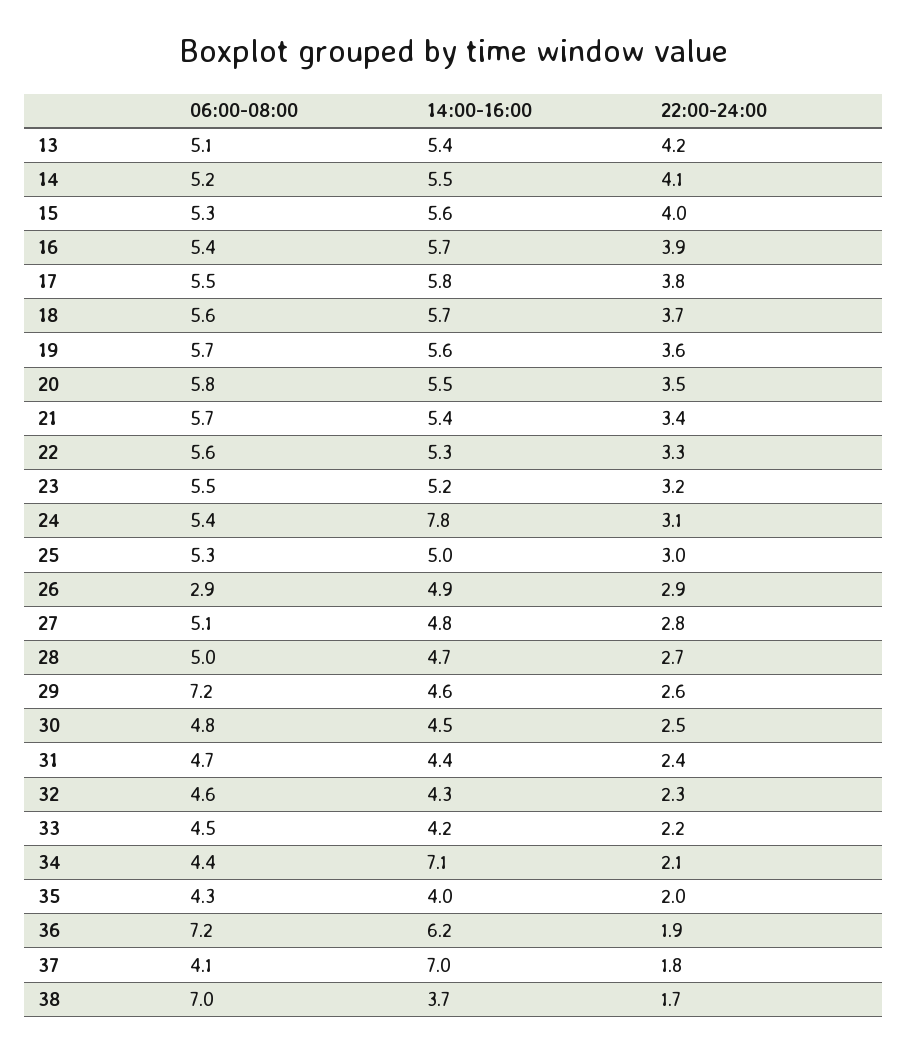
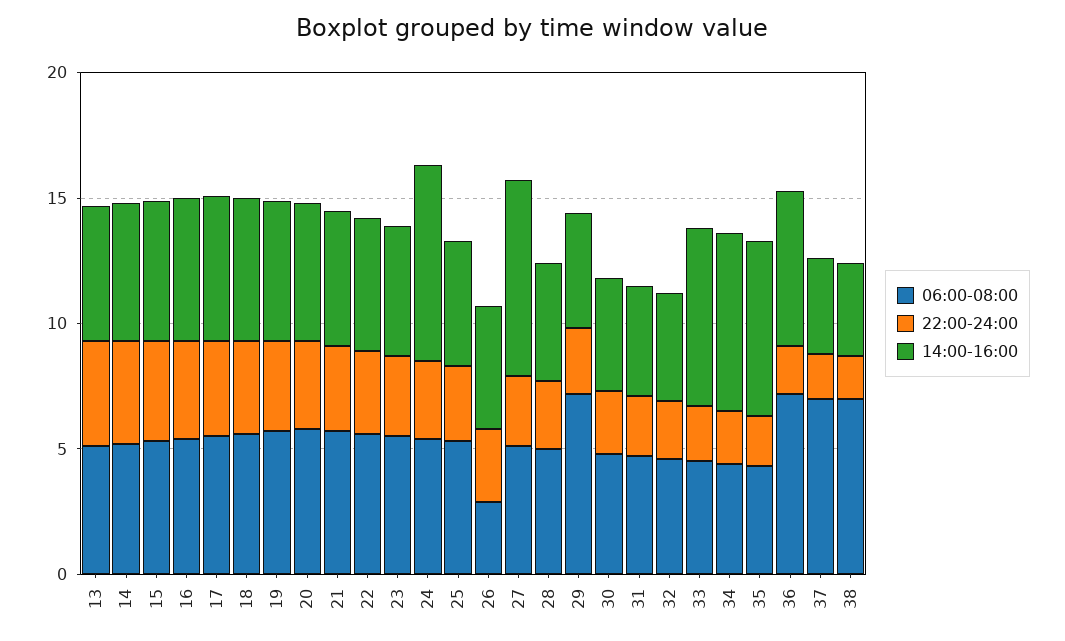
14:00-16:00, 27: 4.8 -> 8
14:00-16:00, 33: 4.2 -> 7
14:00-16:00, 35: 4 -> 7
06:00-08:00, 37: 4.1 -> 7
14:00-16:00, 37: 7 -> 4

